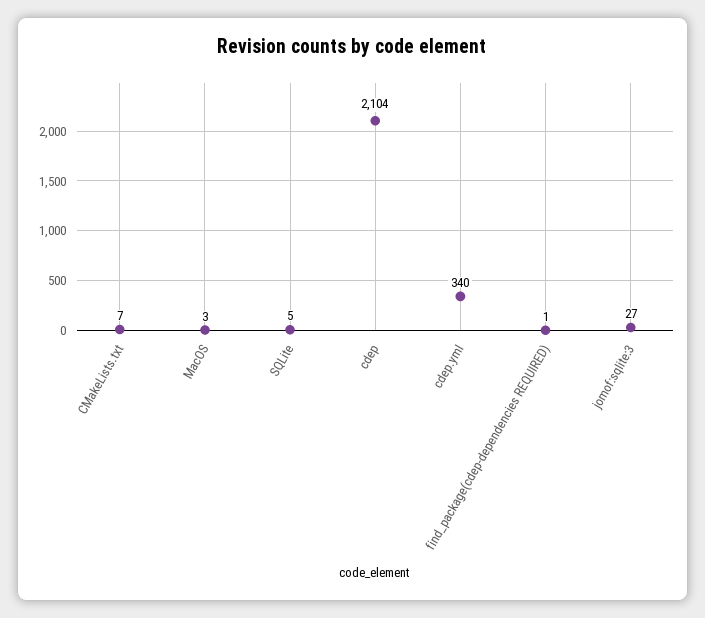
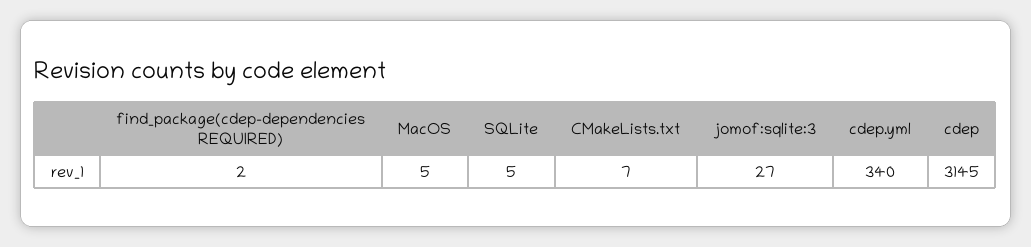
MacOS: 3 -> 5
cdep: 2104 -> 3145
find_package(cdep-dependencies REQUIRED): 1 -> 2

